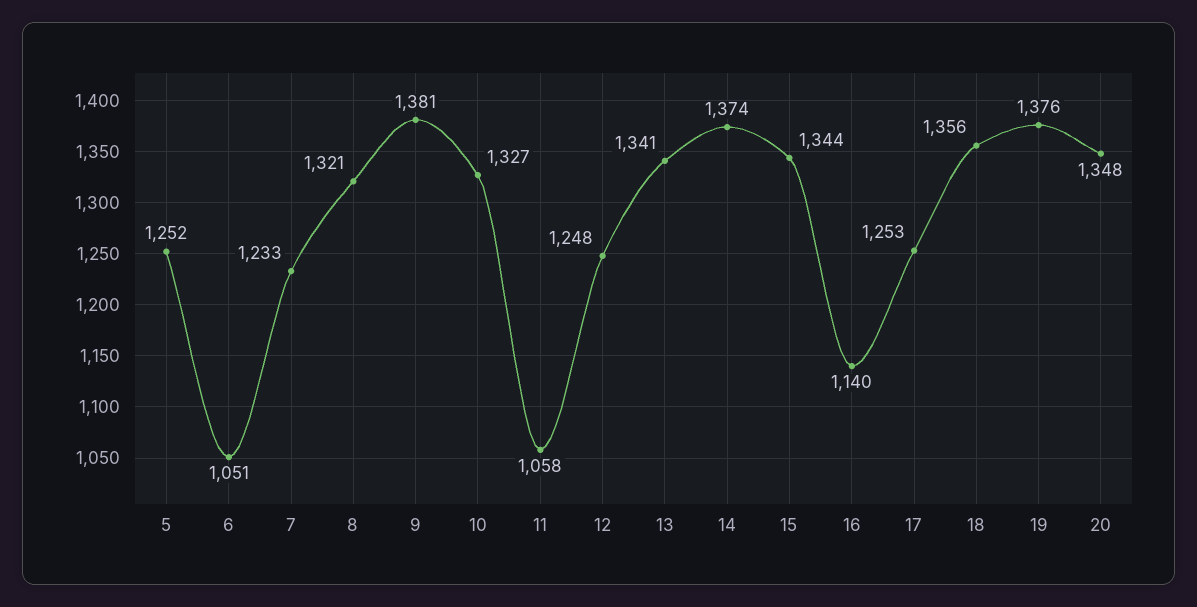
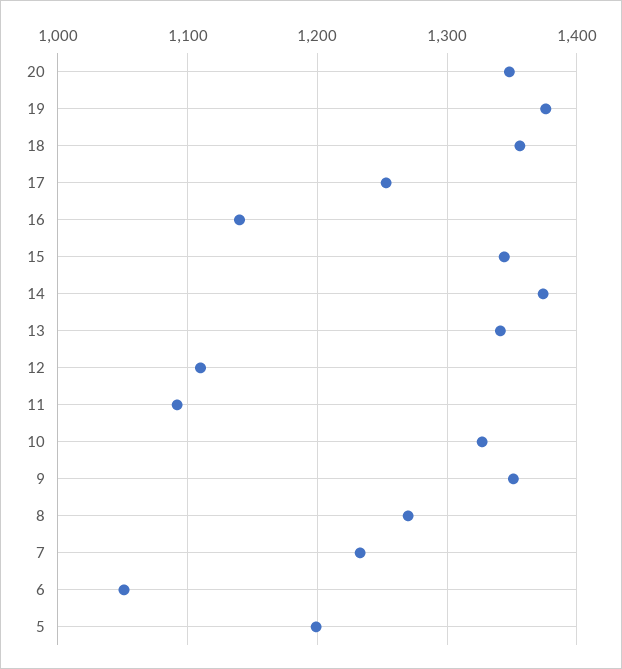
5: 1252 -> 1200
8: 1321 -> 1270
9: 1381 -> 1350
11: 1058 -> 1090
12: 1248 -> 1110

